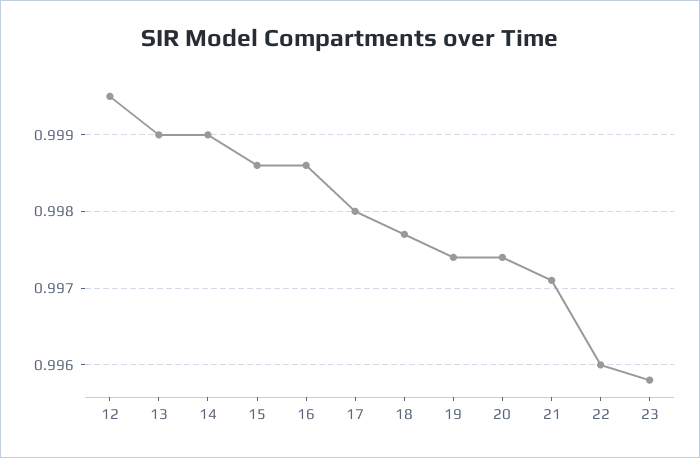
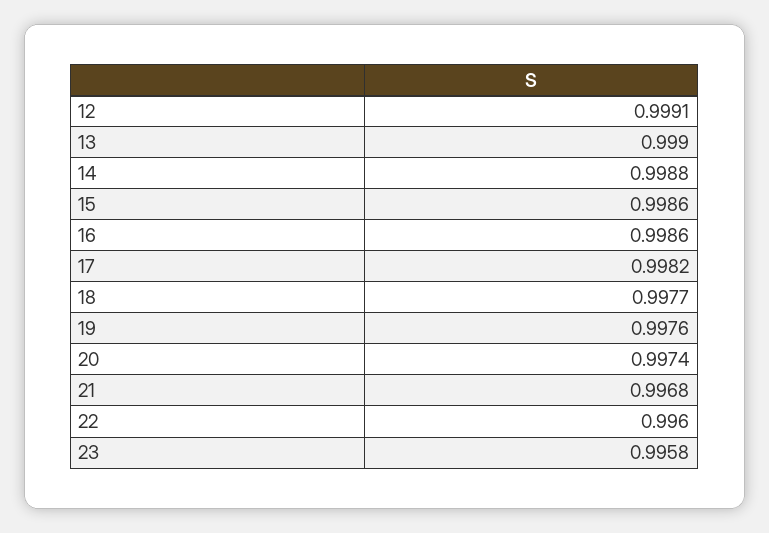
12: 0.9995 -> 0.9991
14: 0.999 -> 0.9988
17: 0.998 -> 0.9982
19: 0.9974 -> 0.9976
21: 0.9971 -> 0.9968

